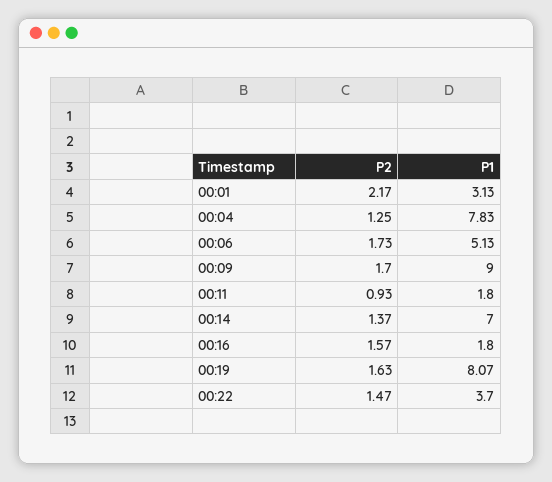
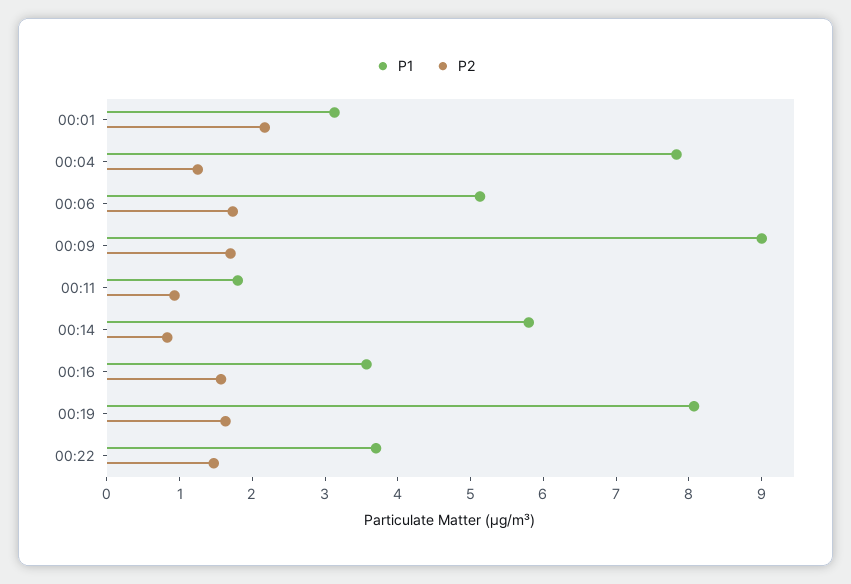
P2, 00:14: 1.37 -> 0.8
P1, 00:14: 7 -> 5.8
P1, 00:16: 1.8 -> 3.6

